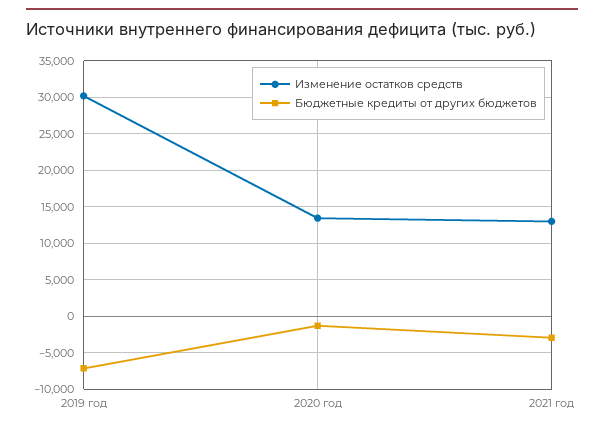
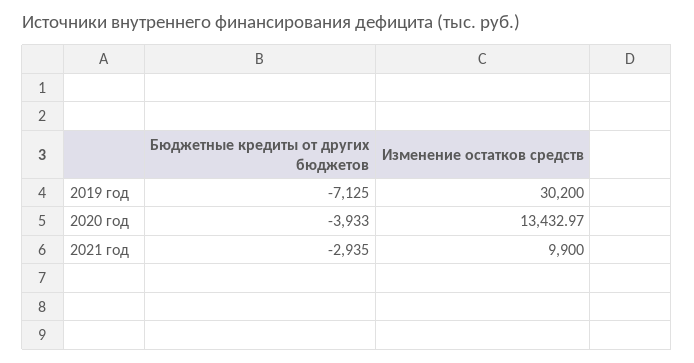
Бюджетные кредиты от других бюджетов, 2020 год: -1000 -> -3933
Изменение остатков средств, 2021 год: 13000 -> 9900

